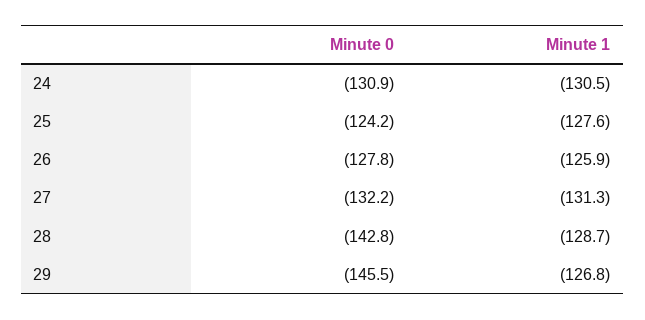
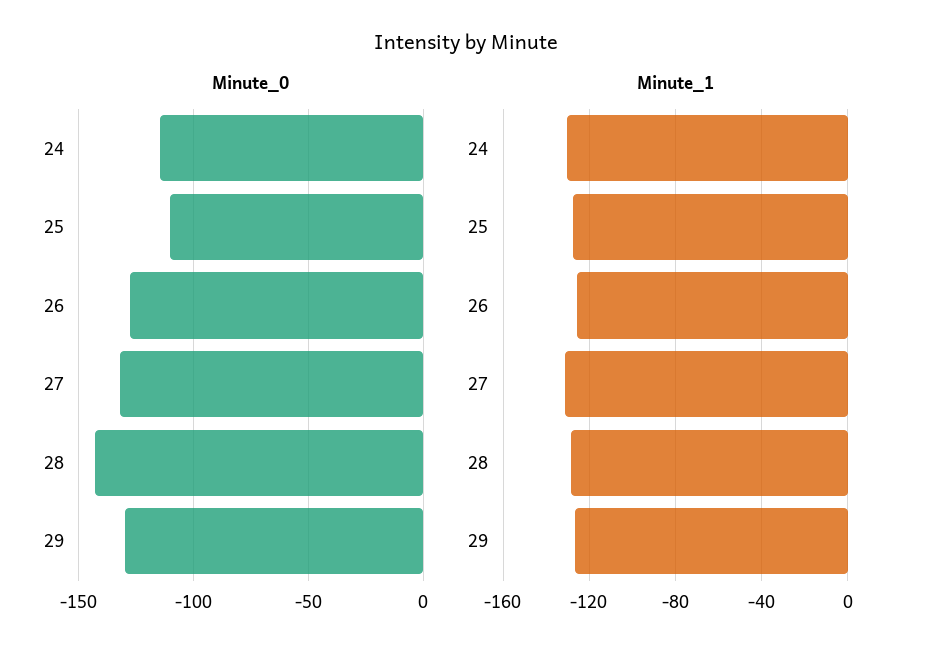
Minute 0, 24: -130.9 -> -115
Minute 0, 25: -124.2 -> -110
Minute 0, 29: -145.5 -> -130

